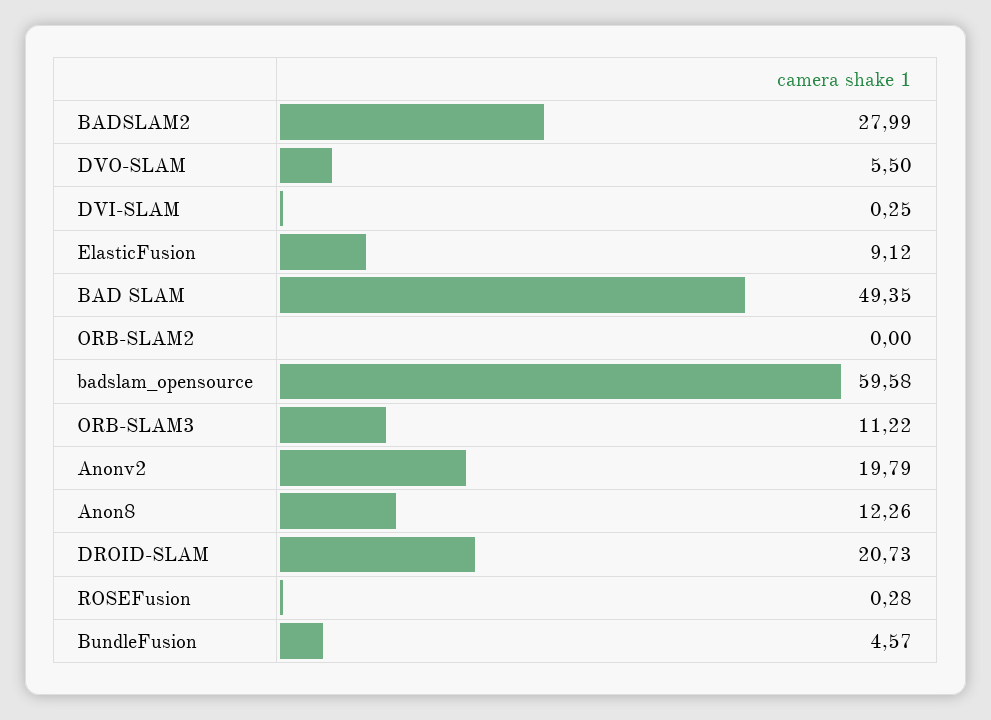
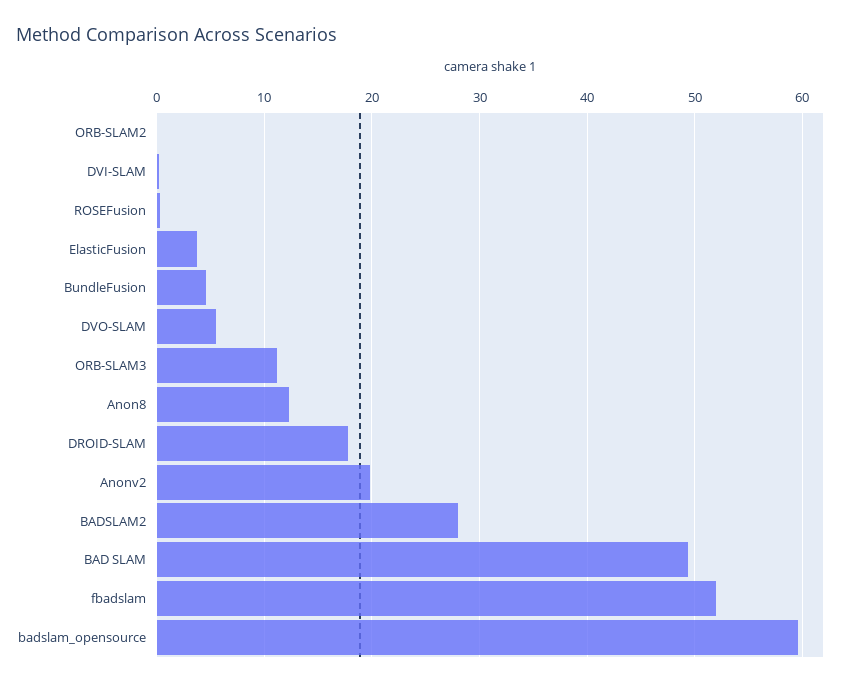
ElasticFusion: 9.12 -> 4
DROID-SLAM: 20.73 -> 18
fbadslam: none -> 52

